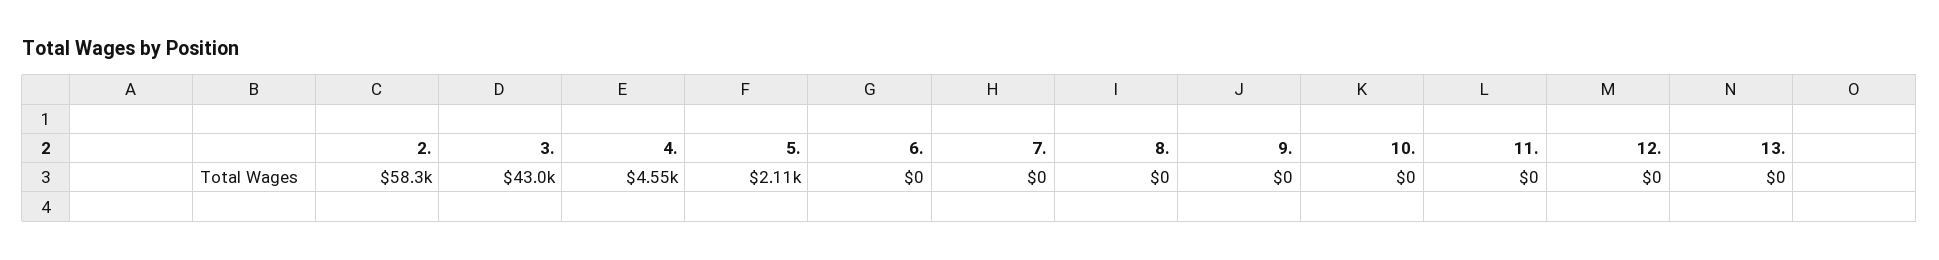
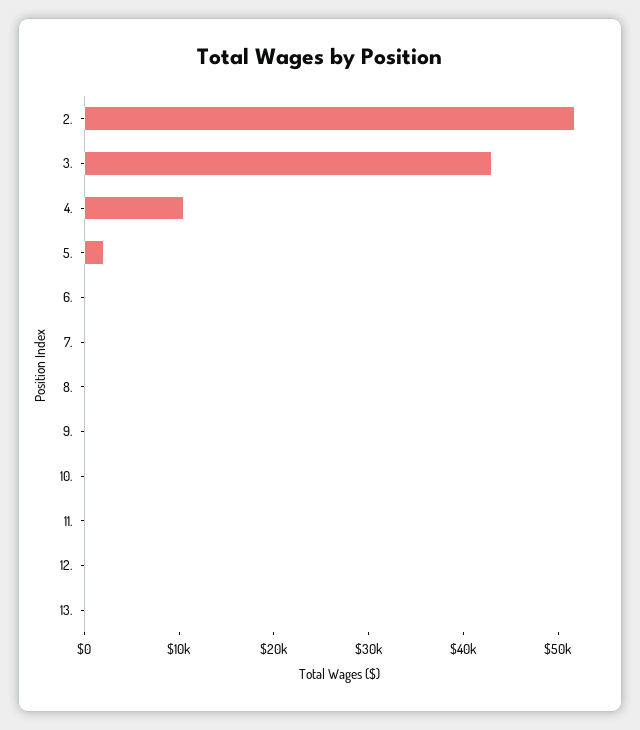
2.: 58300 -> 52000
4.: 4550 -> 10000

